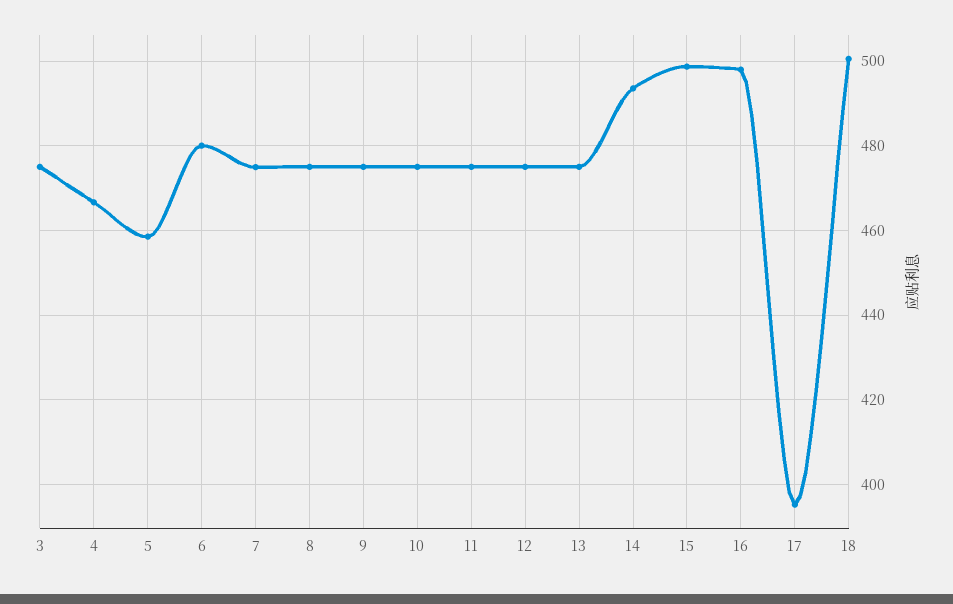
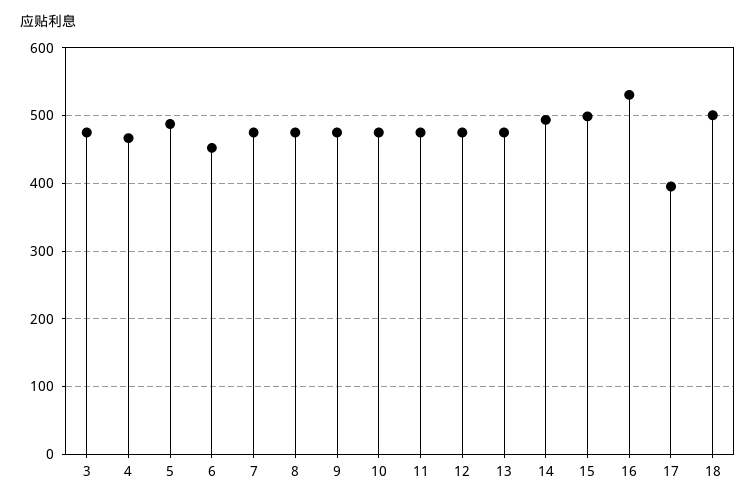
5: 458 -> 490
6: 480 -> 450
16: 498 -> 530

